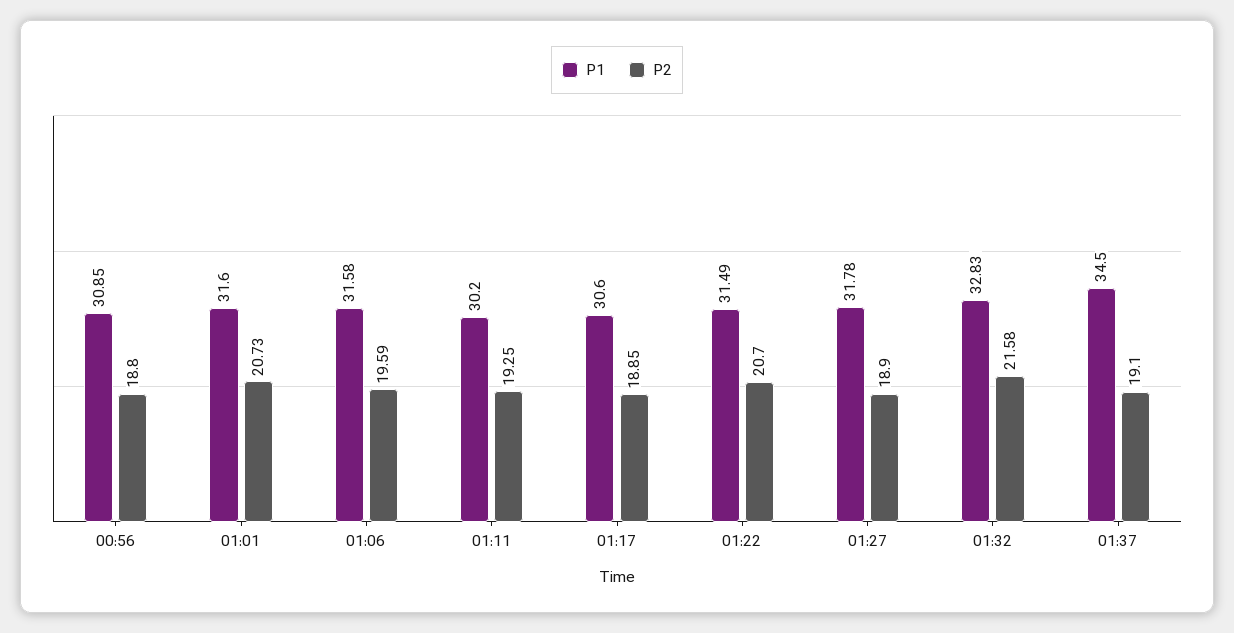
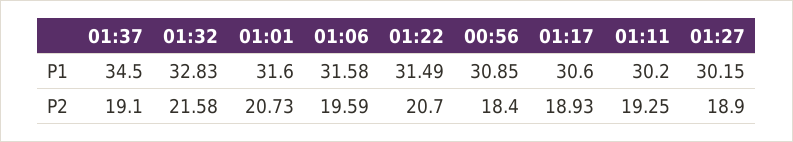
P2, 00:56: 18.8 -> 18.4
P2, 01:17: 18.85 -> 18.93
P1, 01:27: 31.78 -> 30.15

